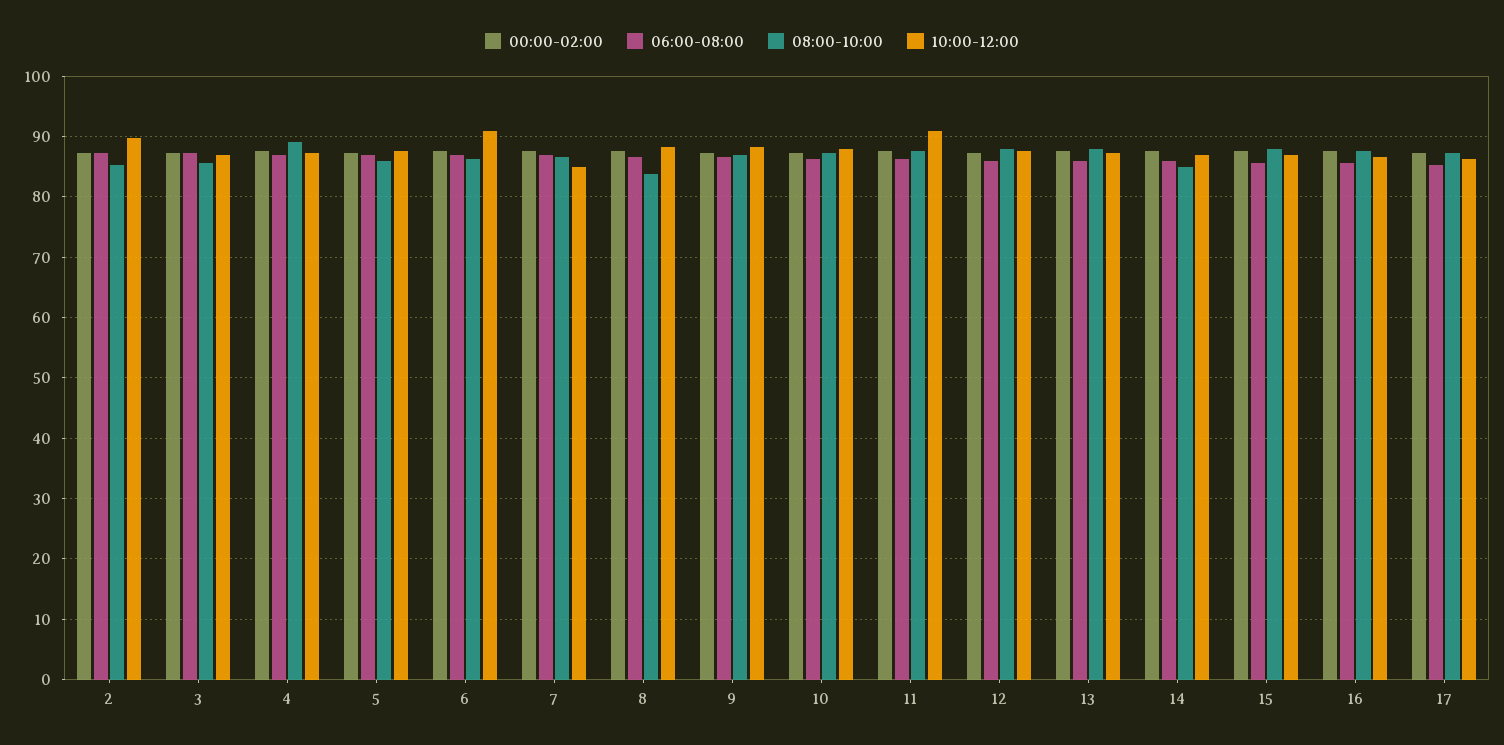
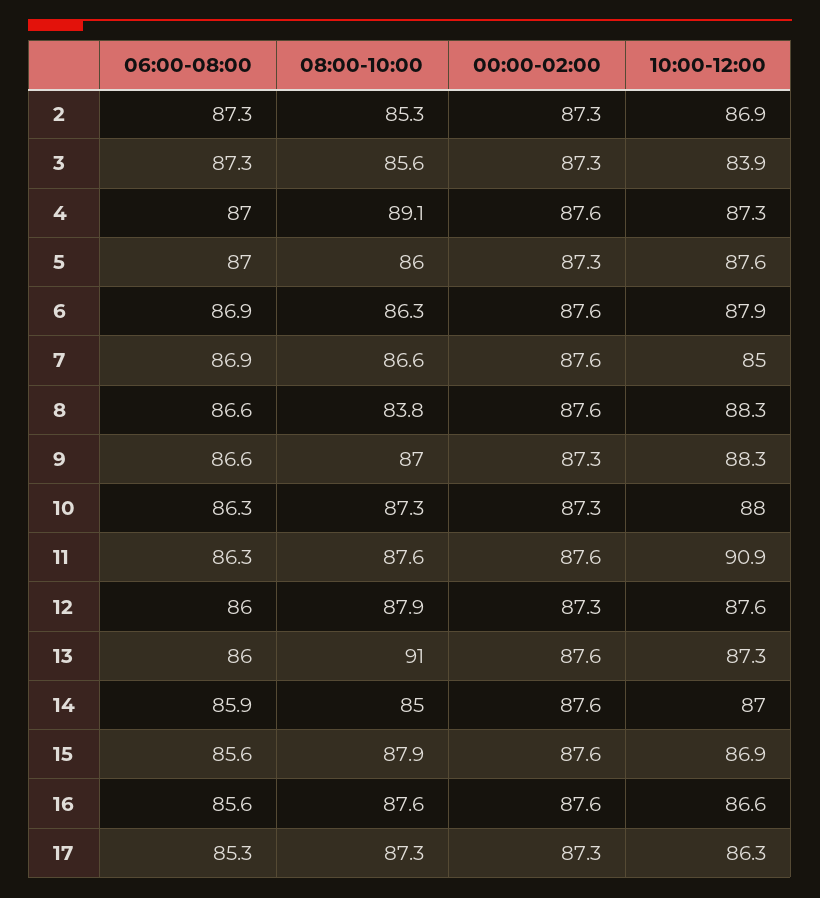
10:00-12:00, 2: 90 -> 86.9
10:00-12:00, 3: 87 -> 83.9
10:00-12:00, 6: 91 -> 87.9
08:00-10:00, 13: 88 -> 91

